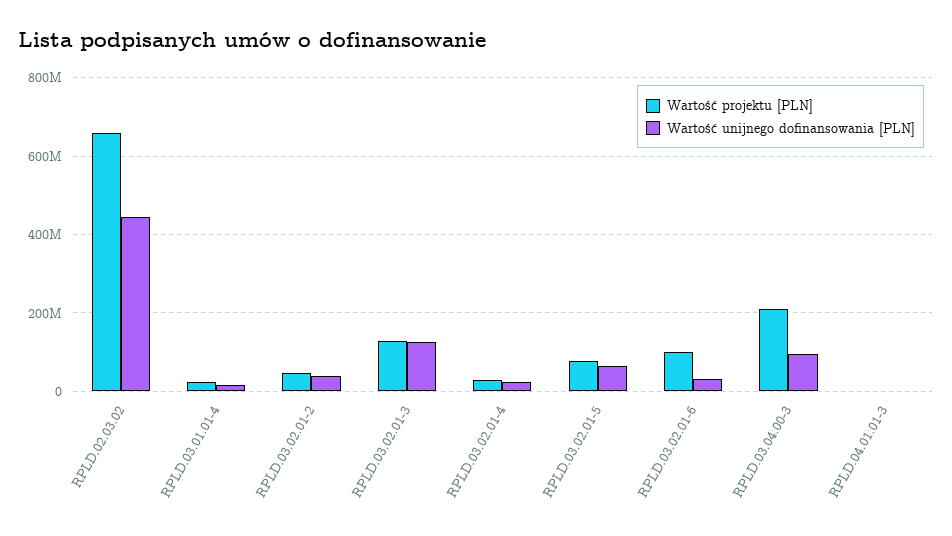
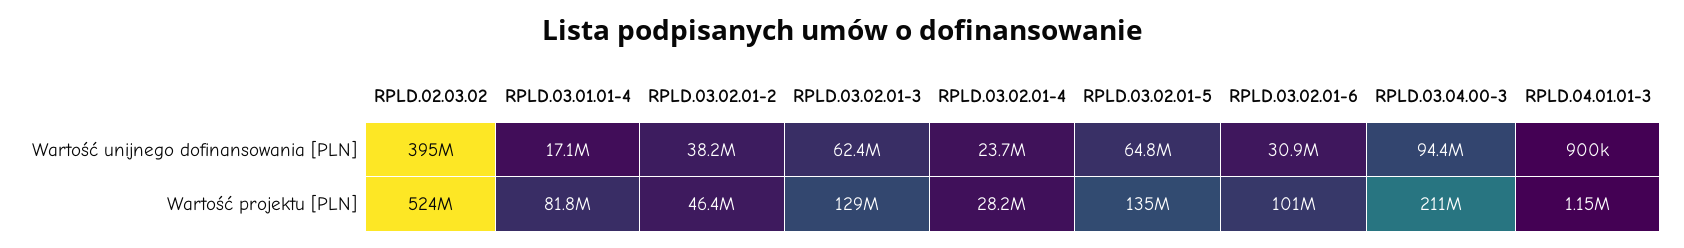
Wartość projektu [PLN], RPLD.02.03.02: 660000000 -> 524000000
Wartość unijnego dofinansowania [PLN], RPLD.02.03.02: 440000000 -> 395000000
Wartość projektu [PLN], RPLD.03.01.01-4: 20000000 -> 81800000
Wartość unijnego dofinansowania [PLN], RPLD.03.02.01-3: 120000000 -> 62400000
Wartość projektu [PLN], RPLD.03.02.01-5: 80000000 -> 135000000

